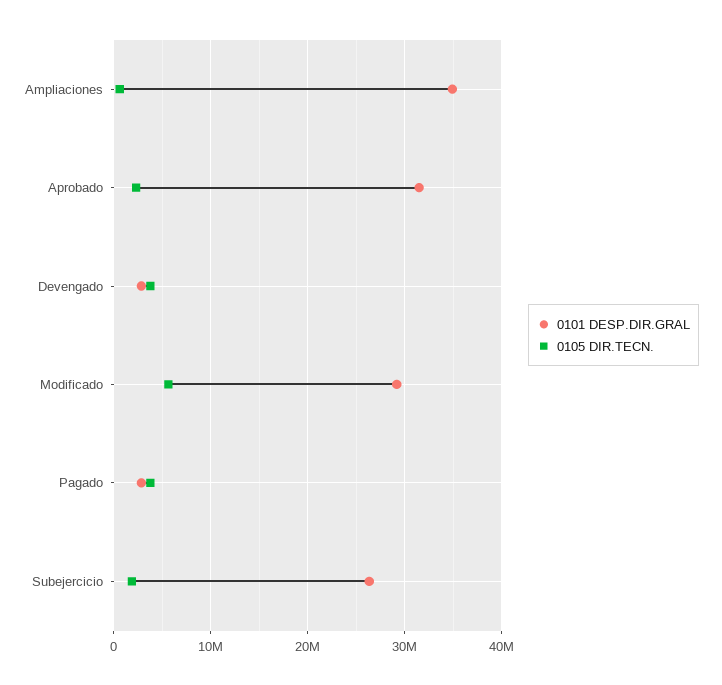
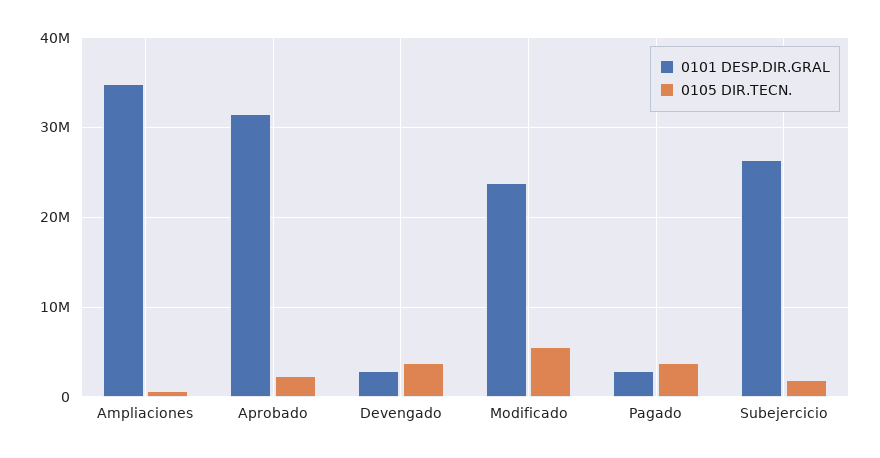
0101 DESP.DIR.GRAL, Modificado: 29000000 -> 24000000

